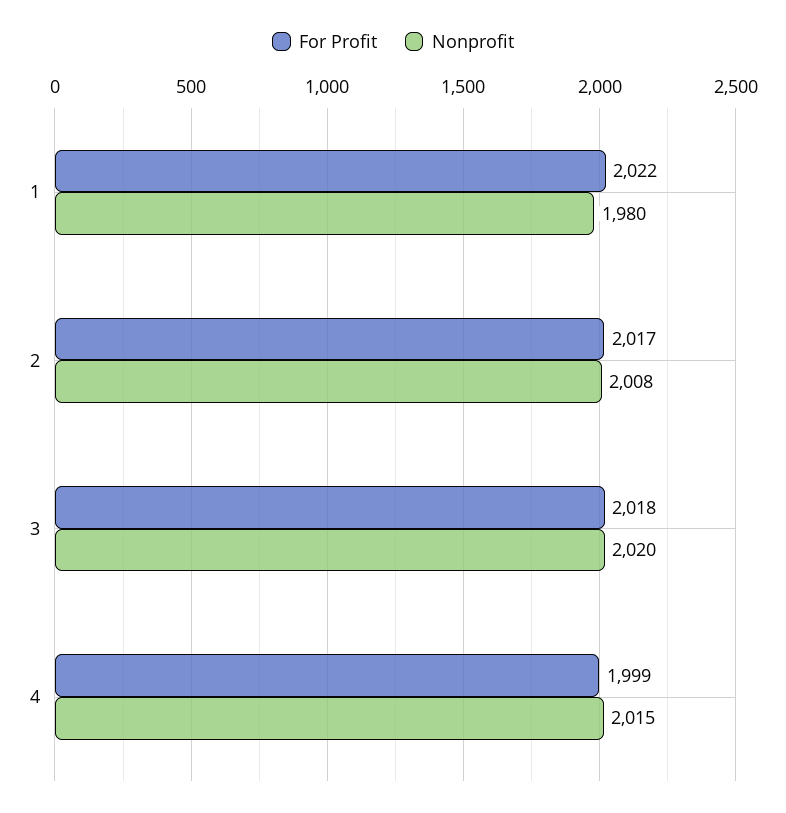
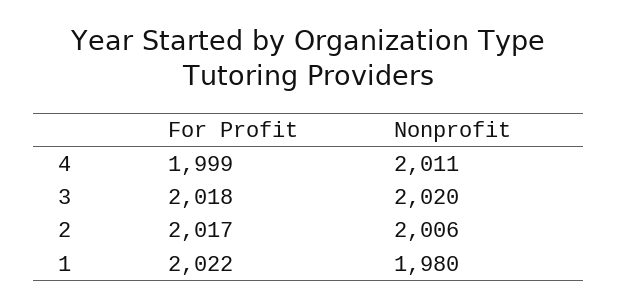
Nonprofit, 2: 2008 -> 2006
Nonprofit, 4: 2015 -> 2011

